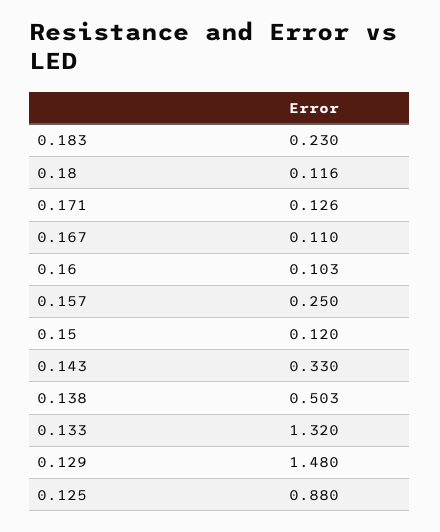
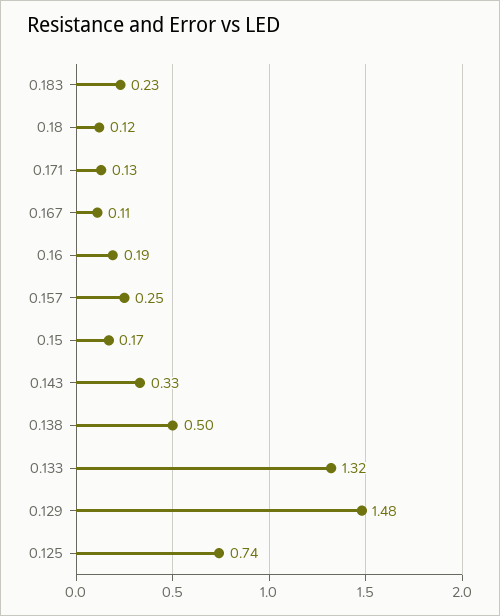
0.16: 0.103 -> 0.19
0.15: 0.12 -> 0.17
0.125: 0.88 -> 0.74

